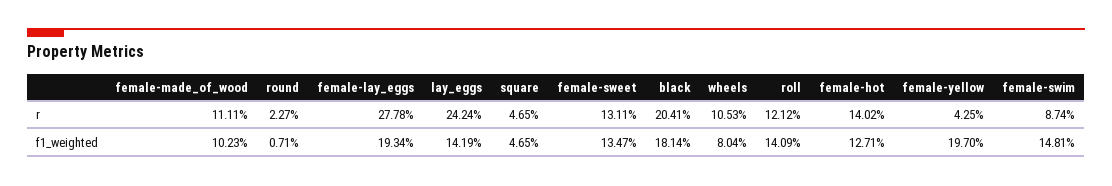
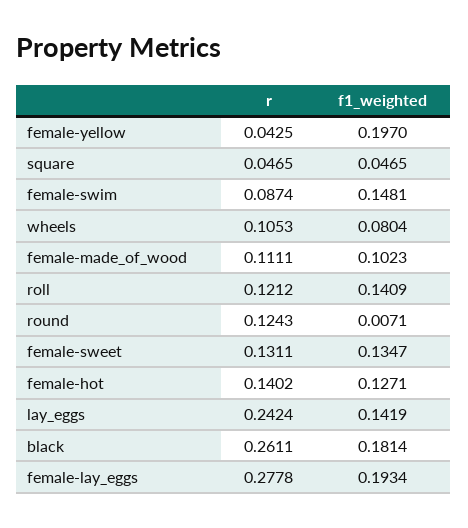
round, r: 0.0227 -> 0.1243
black, r: 0.2041 -> 0.2611

